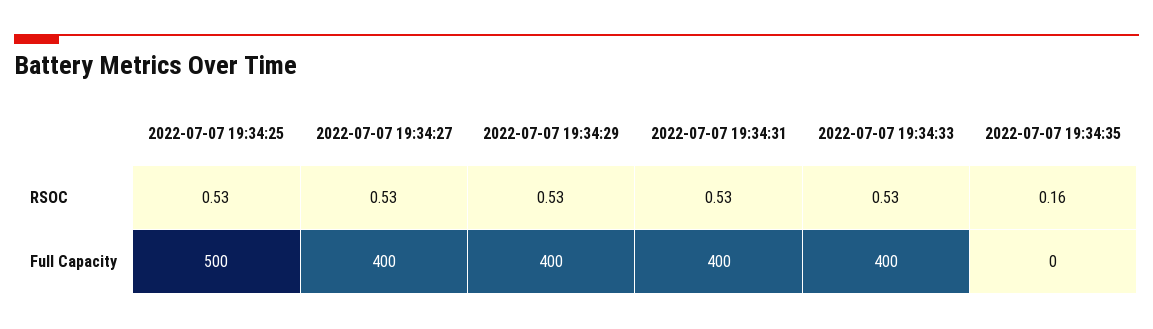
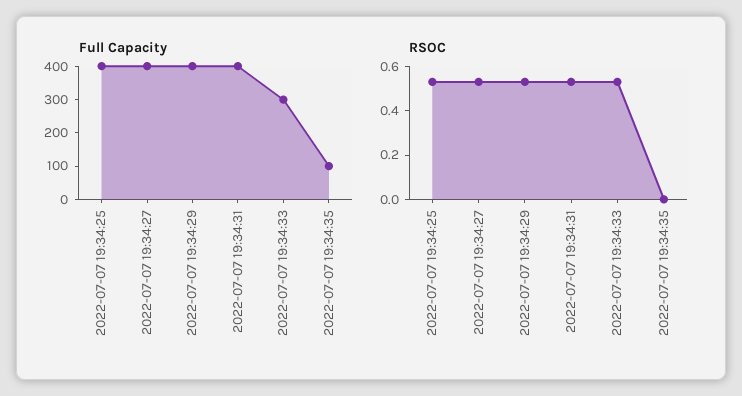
RSOC, 2022-07-07 19:34:35: 0.16 -> 0
Full Capacity, 2022-07-07 19:34:25: 500 -> 400
Full Capacity, 2022-07-07 19:34:33: 400 -> 300
Full Capacity, 2022-07-07 19:34:35: 0 -> 100

